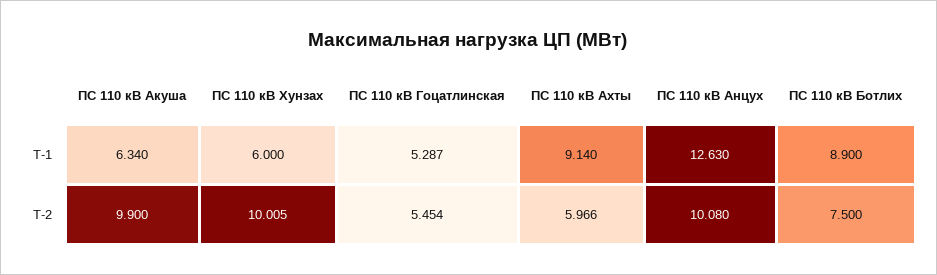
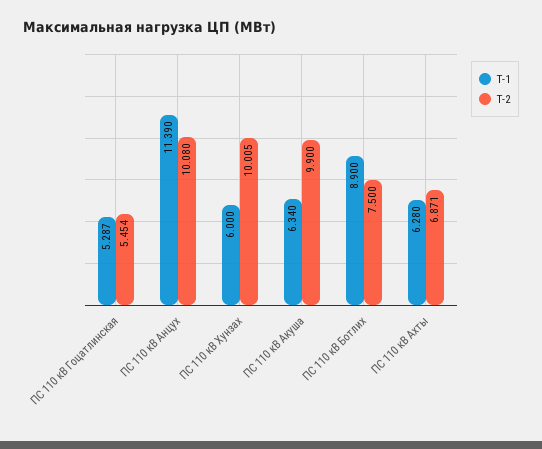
Т-1, ПС 110 кВ Ахты: 9.14 -> 6.28
Т-1, ПС 110 кВ Анцух: 12.63 -> 11.39
Т-2, ПС 110 кВ Ахты: 5.966 -> 6.871

